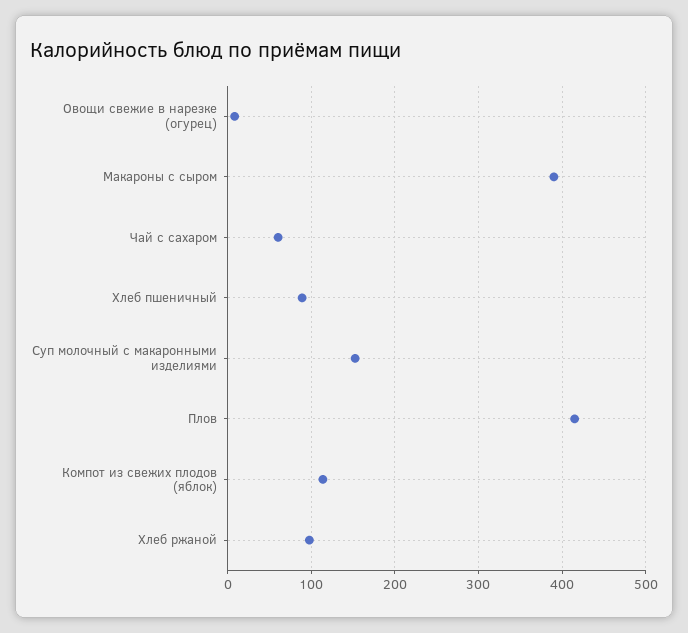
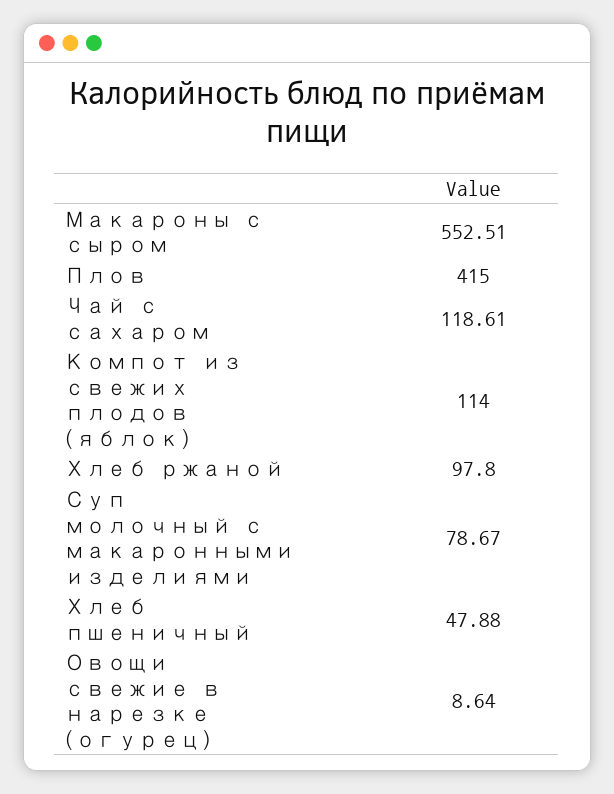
Макароны с сыром: 390 -> 552.51
Чай с сахаром: 60 -> 118.61
Хлеб пшеничный: 90 -> 47.88
Суп молочный с макаронными изделиями: 150 -> 78.67

